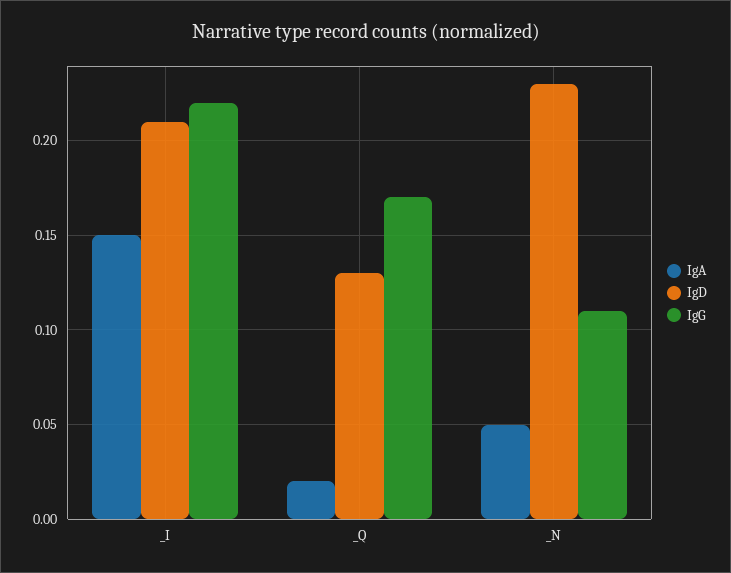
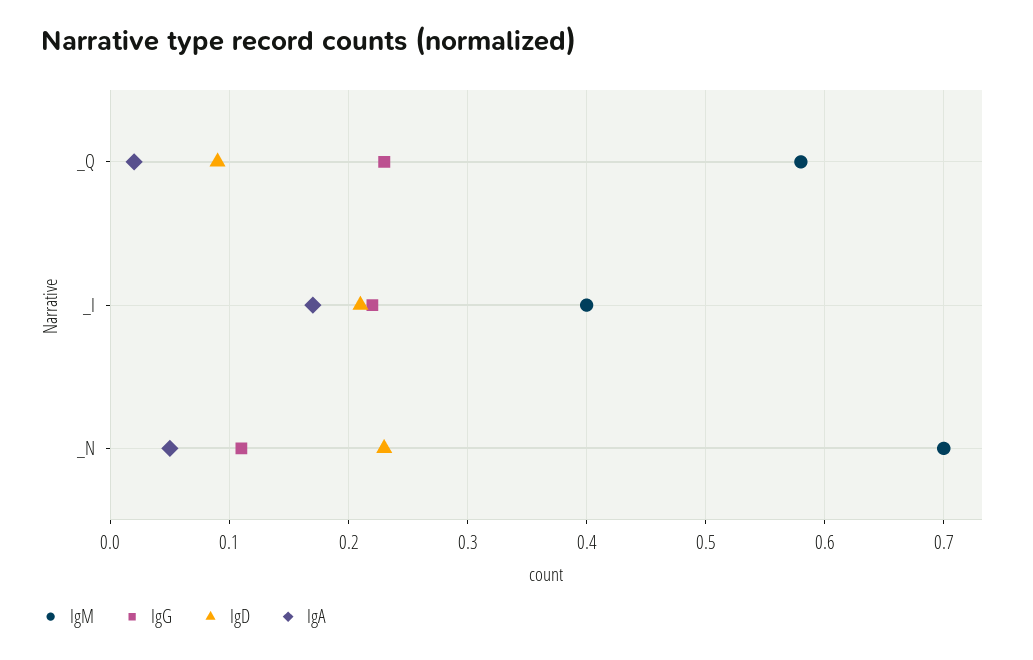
IgA, _I: 0.15 -> 0.17
IgD, _Q: 0.13 -> 0.09
IgG, _Q: 0.17 -> 0.23
IgM, _Q: none -> 0.58
IgM, _I: none -> 0.4
IgM, _N: none -> 0.7

